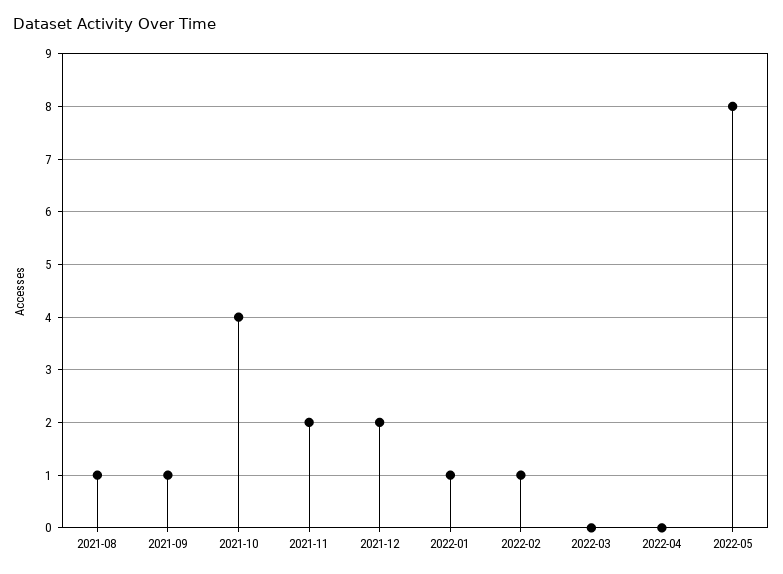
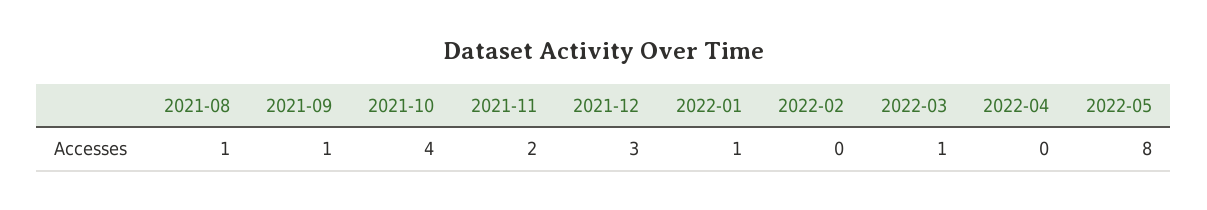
2021-12: 2 -> 3
2022-02: 1 -> 0
2022-03: 0 -> 1

